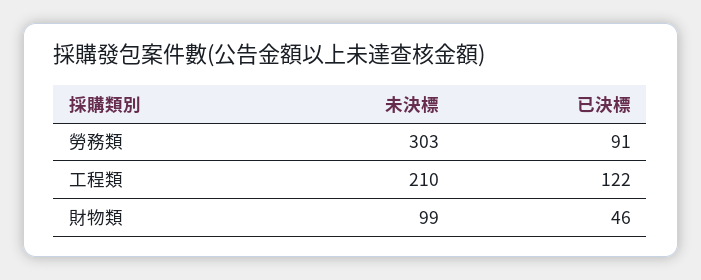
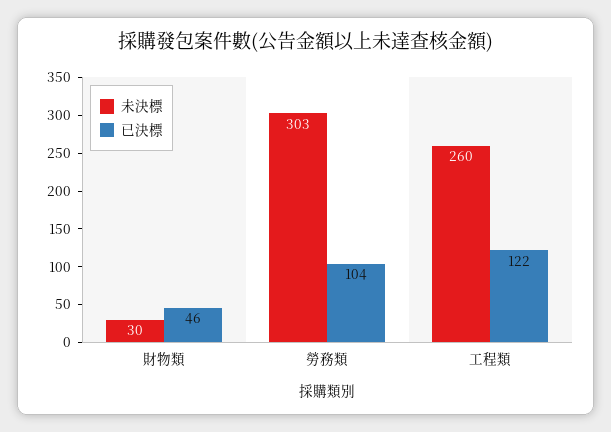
已決標, 勞務類: 91 -> 104
未決標, 工程類: 210 -> 260
未決標, 財物類: 99 -> 30

